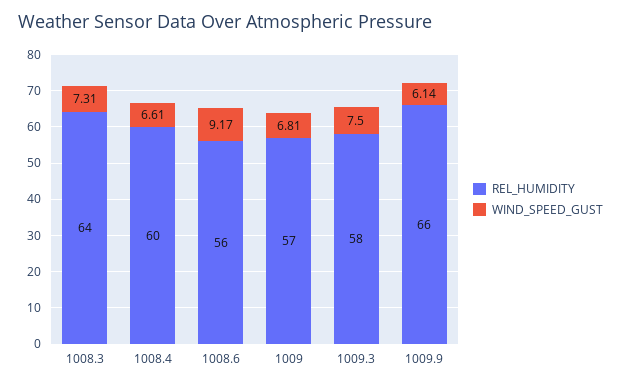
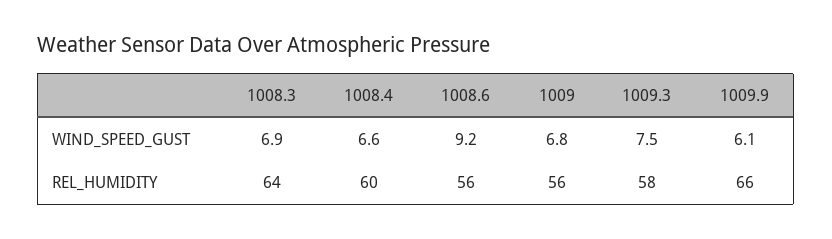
WIND_SPEED_GUST, 1008.3: 7.31 -> 6.9
REL_HUMIDITY, 1009: 57 -> 56

